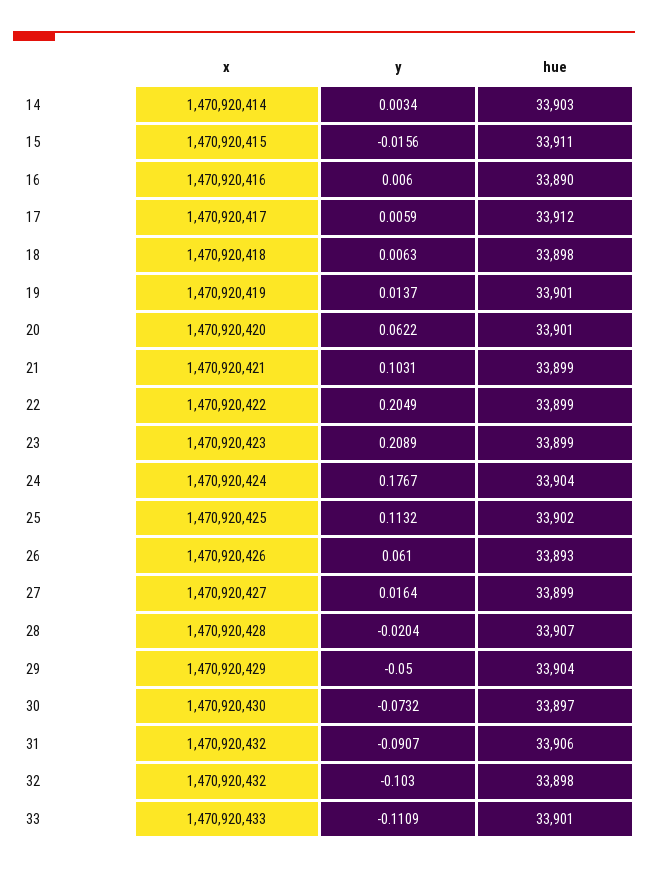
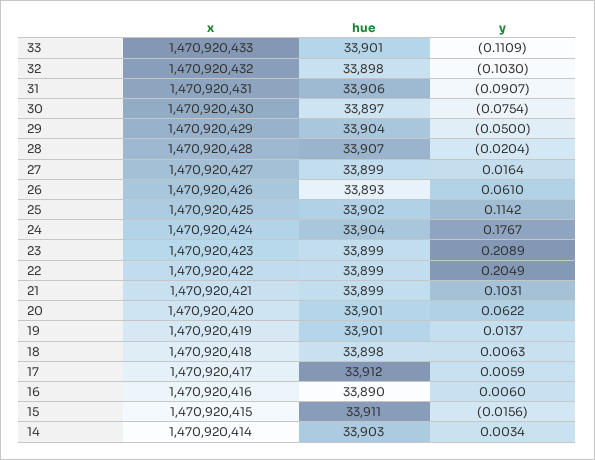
y, 25: 0.1132 -> 0.1142
y, 30: -0.0732 -> -0.0754
x, 31: 1470920432 -> 1470920431

